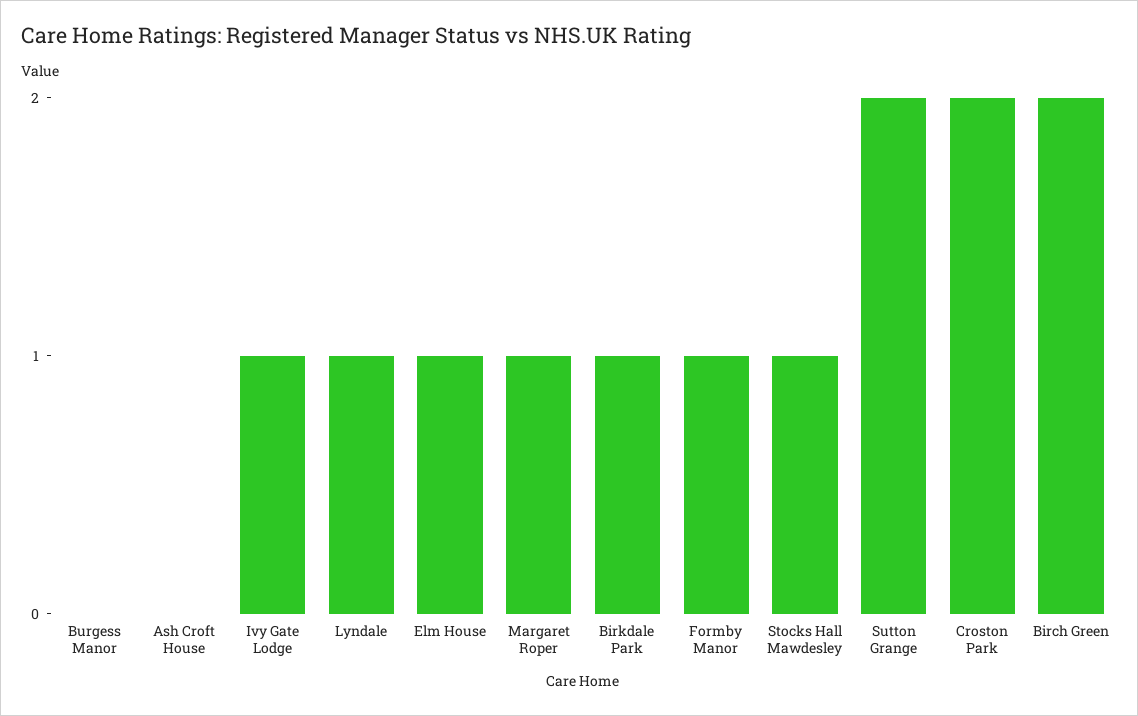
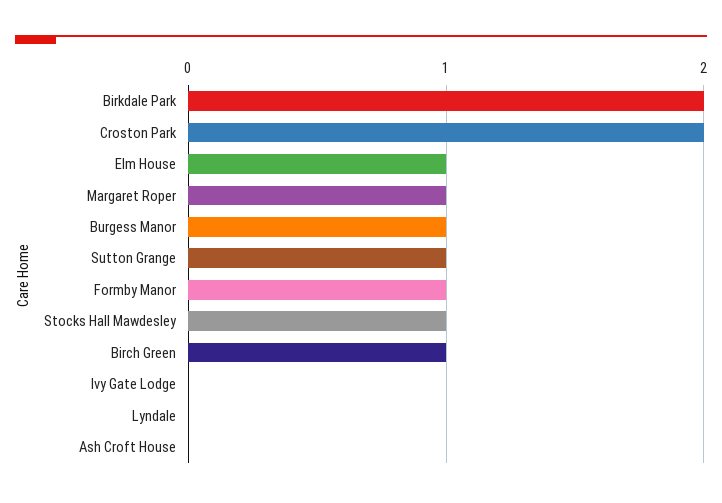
Burgess Manor: 0 -> 1
Ivy Gate Lodge: 1 -> 0
Lyndale: 1 -> 0
Birkdale Park: 1 -> 2
Sutton Grange: 2 -> 1
Birch Green: 2 -> 1

